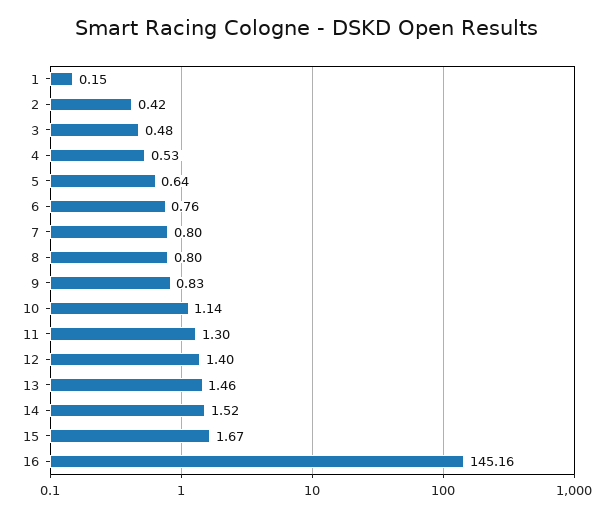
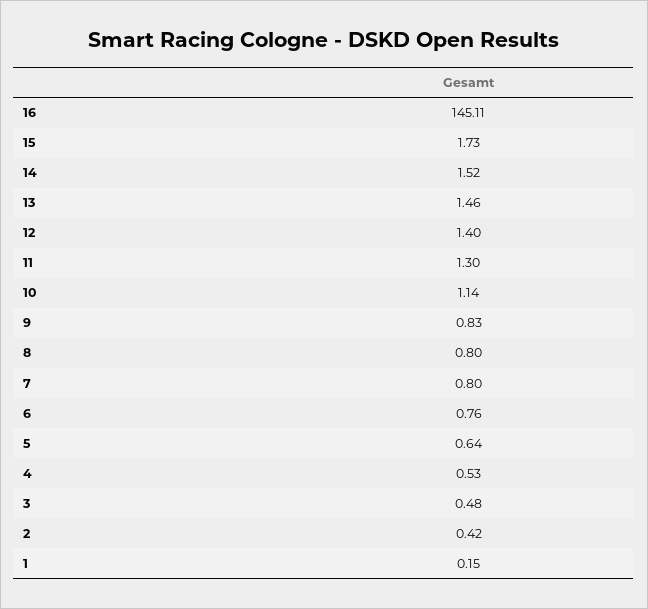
15: 1.67 -> 1.73
16: 145.16 -> 145.11

